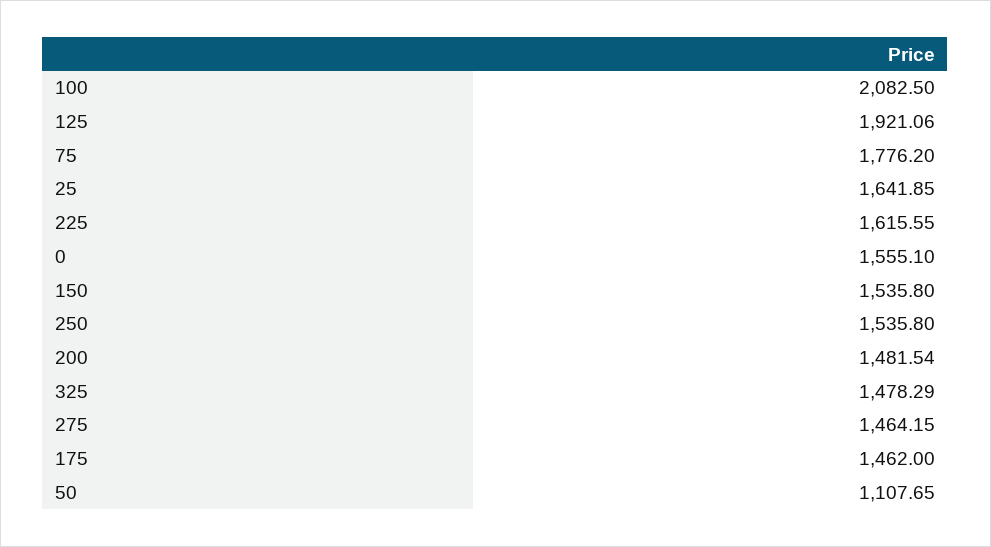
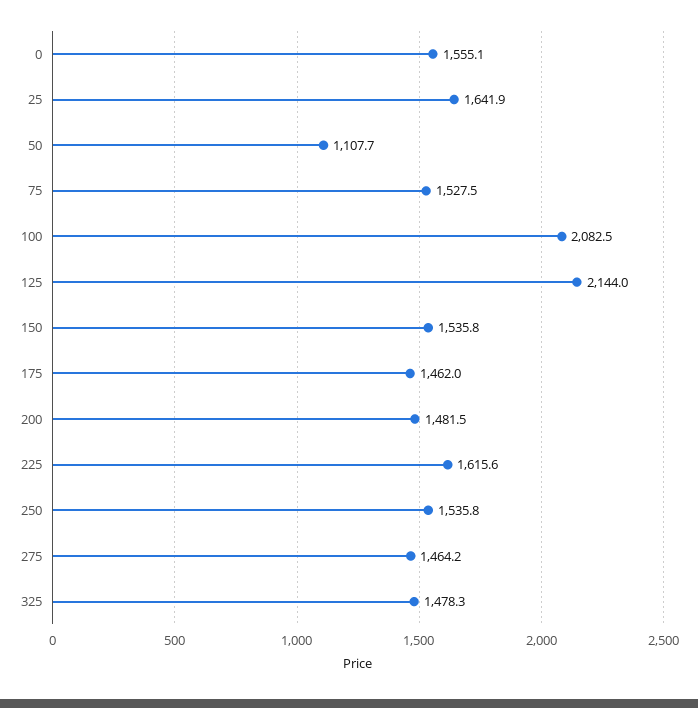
125: 1921.06 -> 2144
75: 1776.2 -> 1527.5

